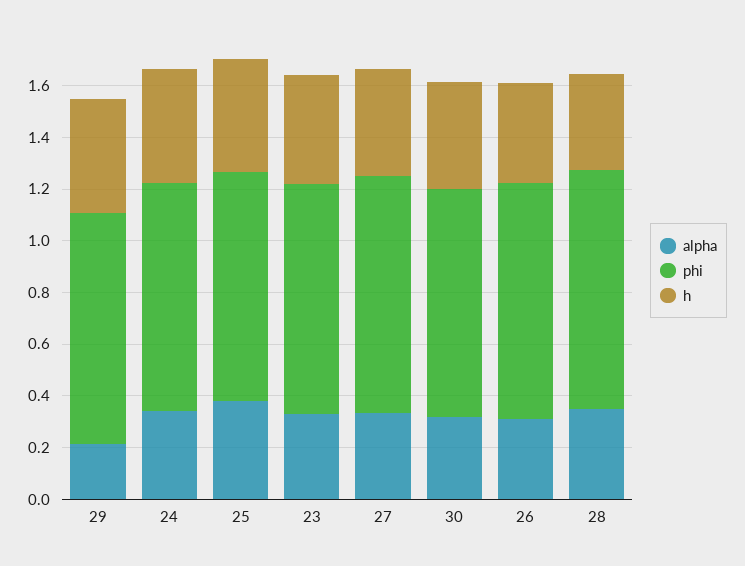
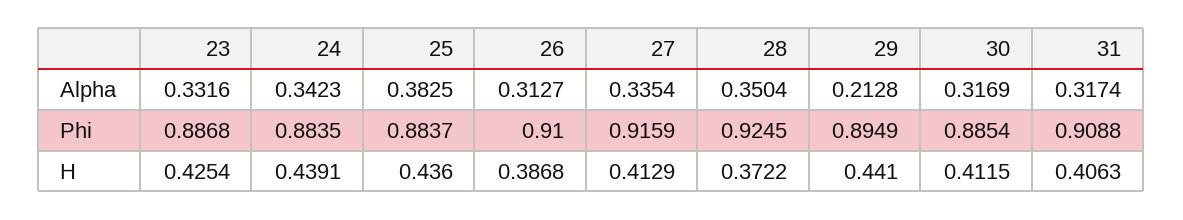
alpha, 31: none -> 0.3174
phi, 31: none -> 0.9088
h, 31: none -> 0.4063

